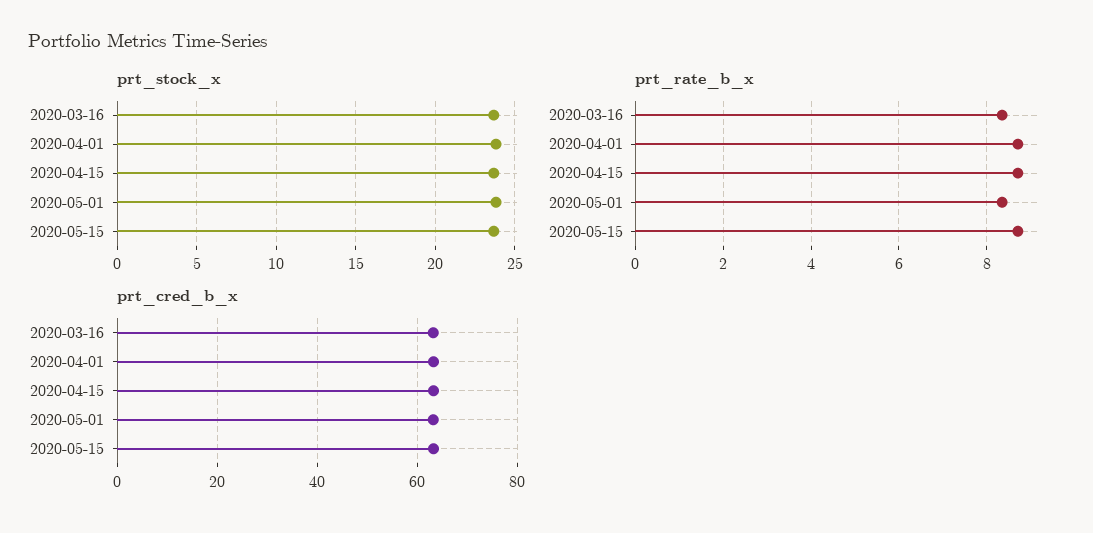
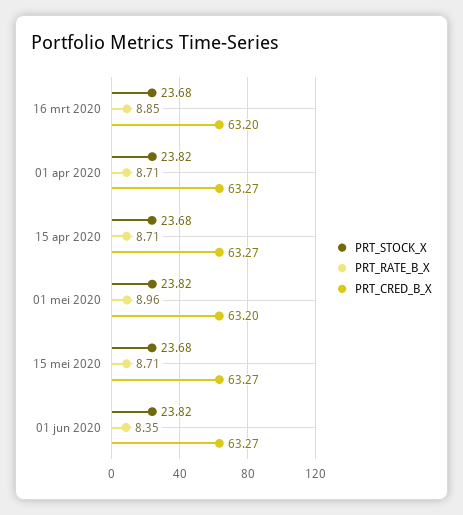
prt_rate_b_x, 2020-03-16: 8.4 -> 8.85
prt_rate_b_x, 2020-05-01: 8.4 -> 8.96
prt_stock_x, 01 jun 2020: none -> 23.82
prt_rate_b_x, 01 jun 2020: none -> 8.35
prt_cred_b_x, 01 jun 2020: none -> 63.27

